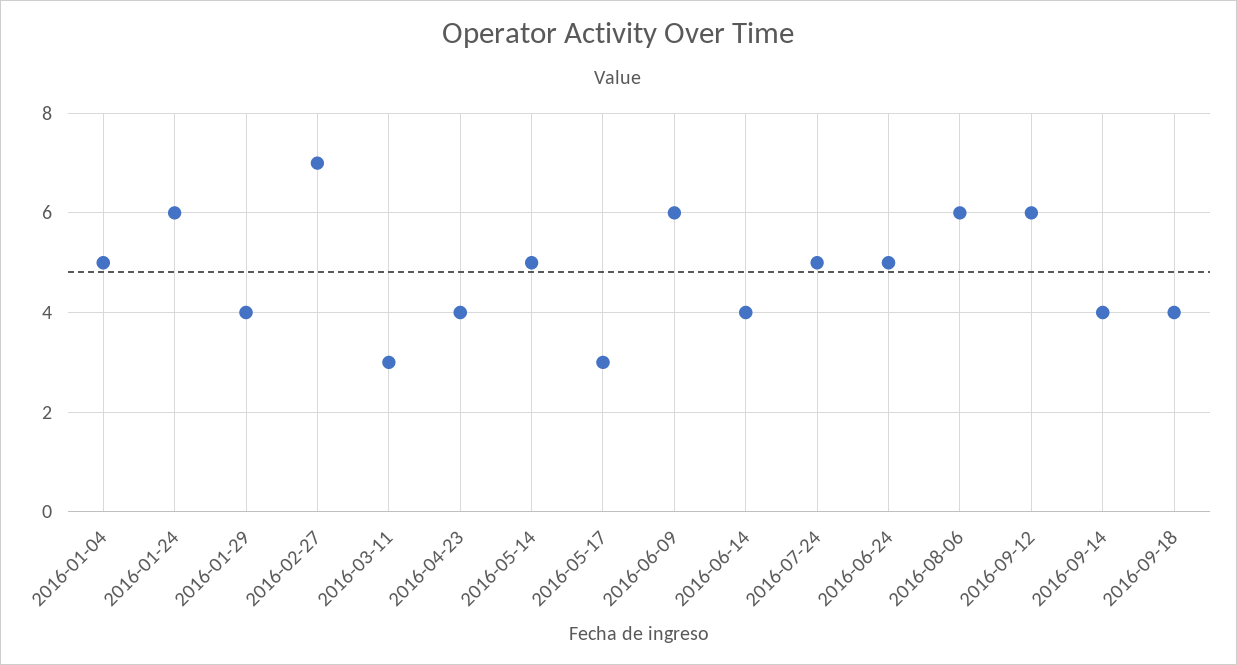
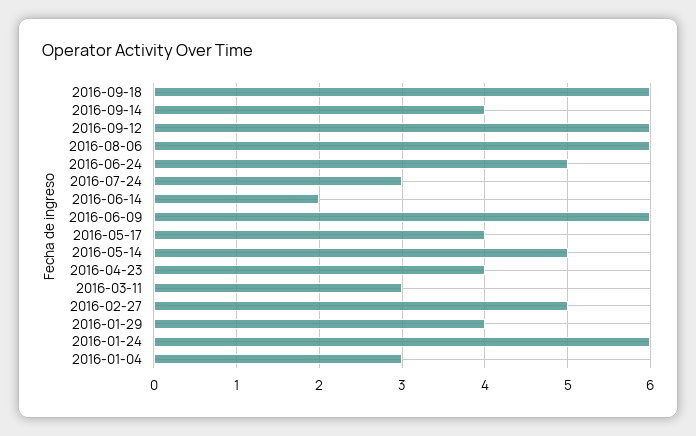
2016-01-04: 5 -> 3
2016-02-27: 7 -> 5
2016-05-17: 3 -> 4
2016-06-14: 4 -> 2
2016-07-24: 5 -> 3
2016-09-18: 4 -> 6

